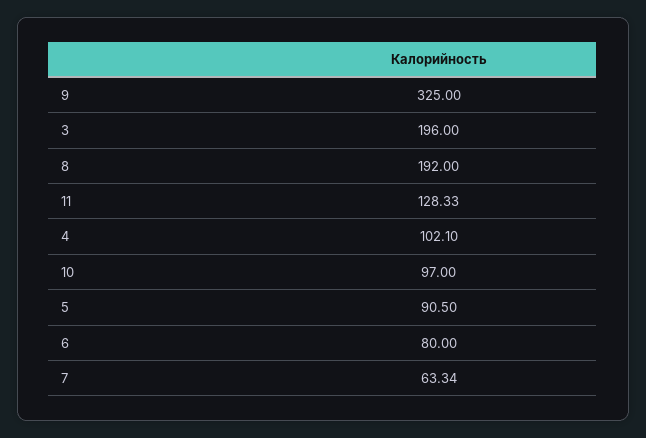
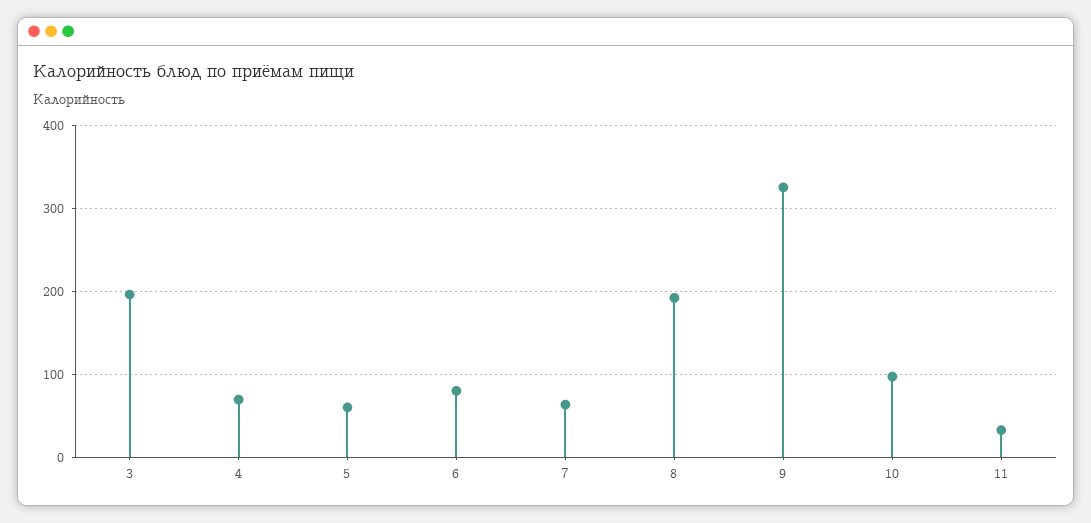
11: 128.33 -> 30
4: 102.1 -> 70
5: 90.5 -> 60

